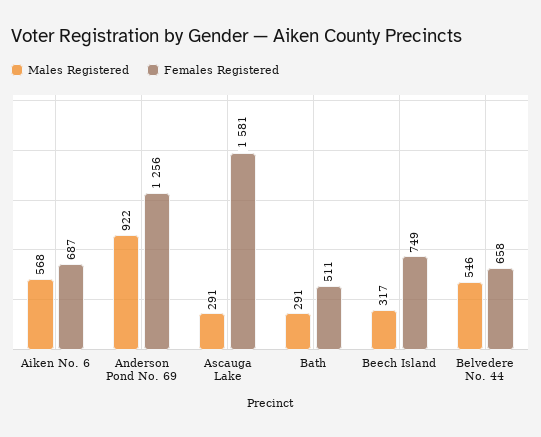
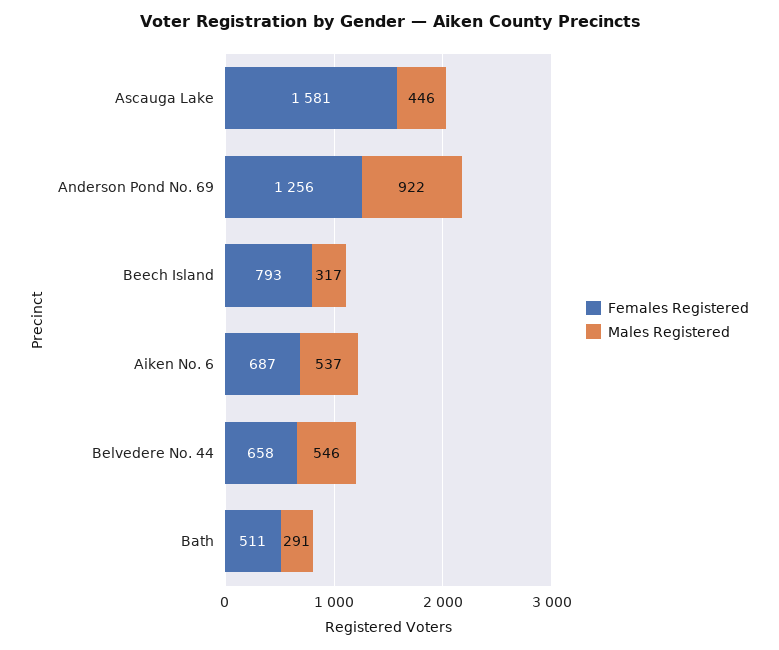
Males Registered, Aiken No. 6: 568 -> 537
Males Registered, Ascauga Lake: 291 -> 446
Females Registered, Beech Island: 749 -> 793

